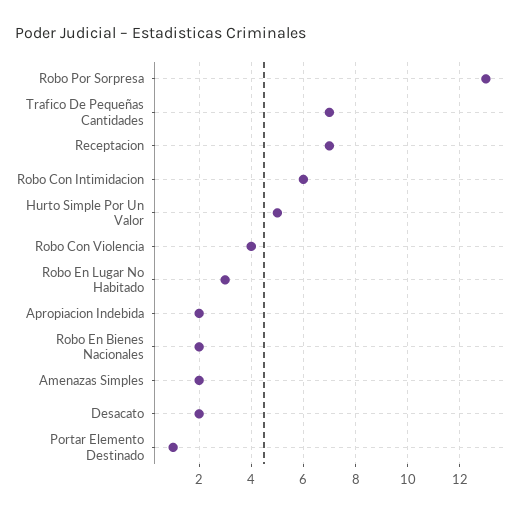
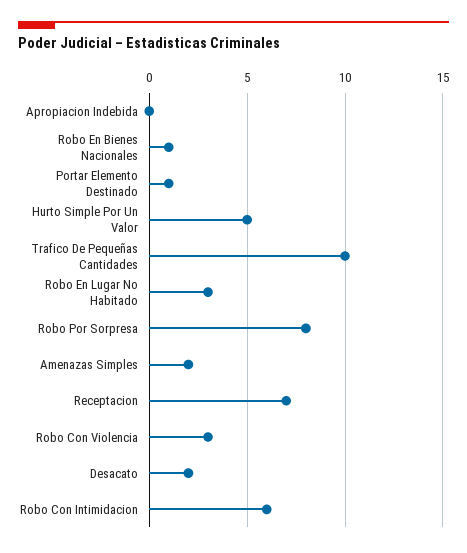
Robo Por Sorpresa: 13 -> 8
Trafico De Pequeñas Cantidades: 7 -> 10
Robo Con Violencia: 4 -> 3
Apropiacion Indebida: 2 -> 0
Robo En Bienes Nacionales: 2 -> 1

